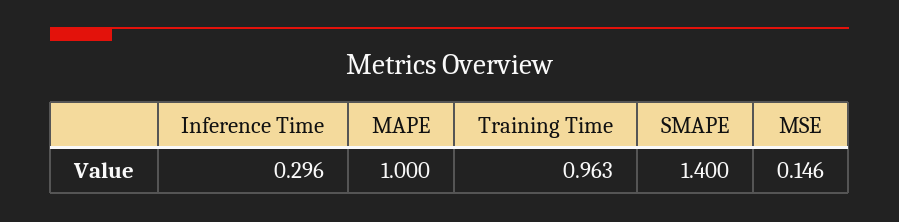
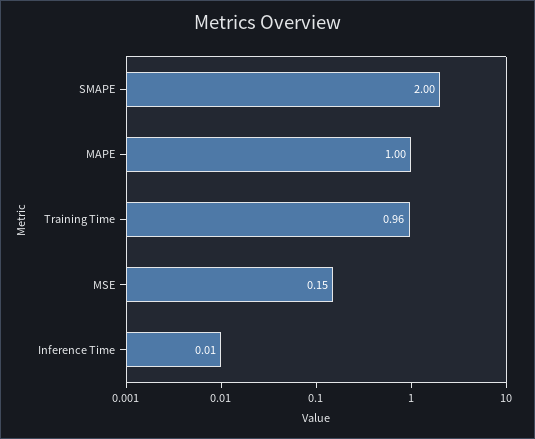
Inference Time: 0.296 -> 0.01
SMAPE: 1.4 -> 2

